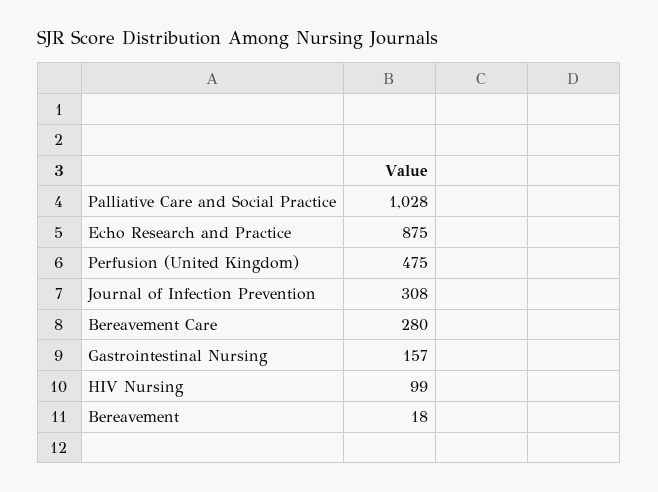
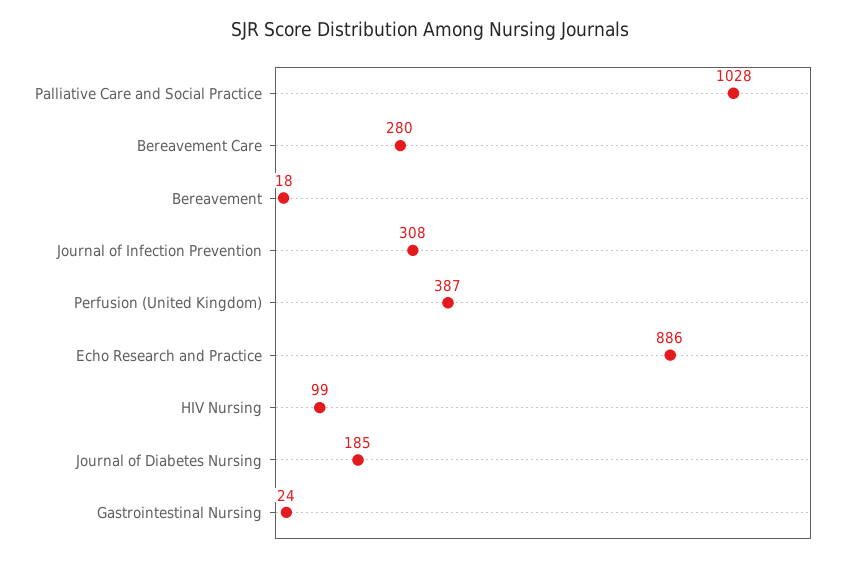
Echo Research and Practice: 875 -> 886
Perfusion (United Kingdom): 475 -> 387
Gastrointestinal Nursing: 157 -> 24
Journal of Diabetes Nursing: none -> 185

